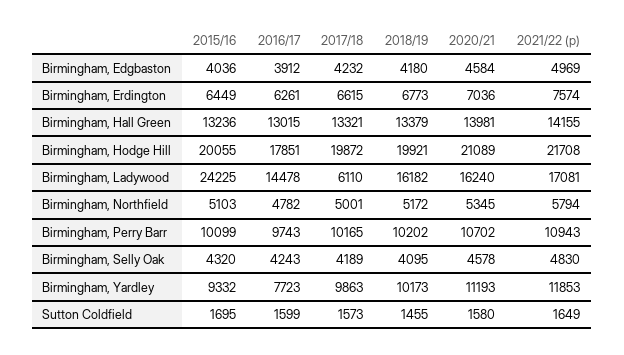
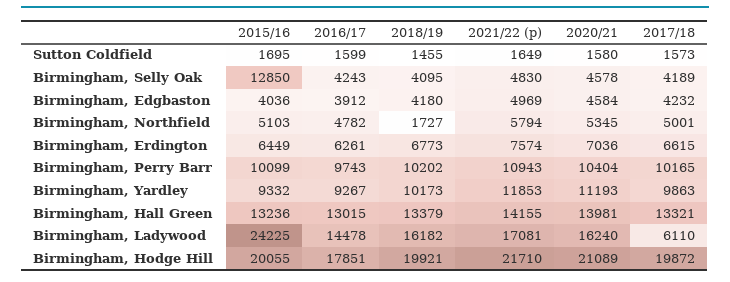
2021/22 (p), Birmingham, Hodge Hill: 21708 -> 21710
2018/19, Birmingham, Northfield: 5172 -> 1727
2020/21, Birmingham, Perry Barr: 10702 -> 10404
2015/16, Birmingham, Selly Oak: 4320 -> 12850
2016/17, Birmingham, Yardley: 7723 -> 9267

